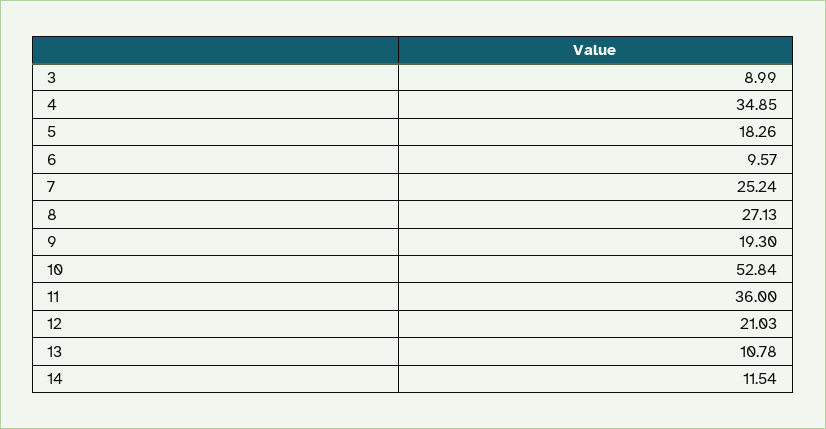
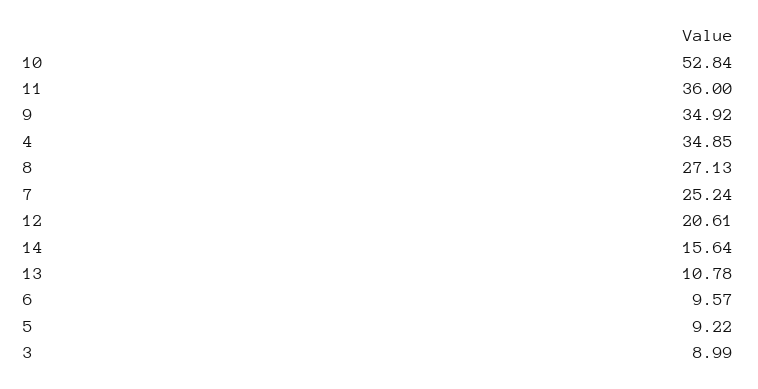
5: 18.26 -> 9.22
9: 19.3 -> 34.92
12: 21.03 -> 20.61
14: 11.54 -> 15.64

